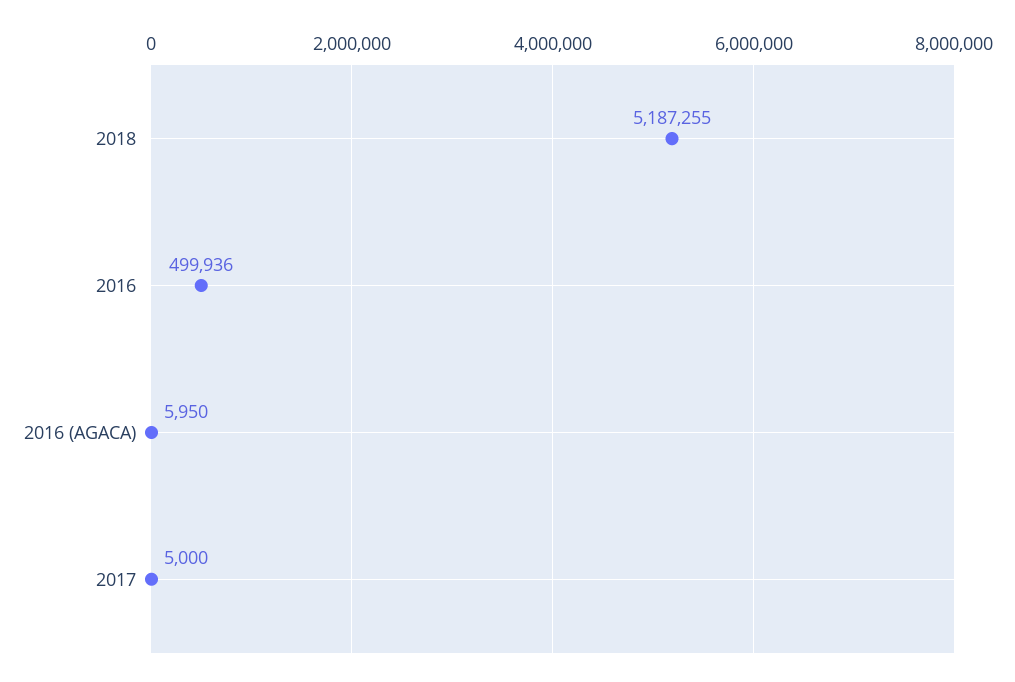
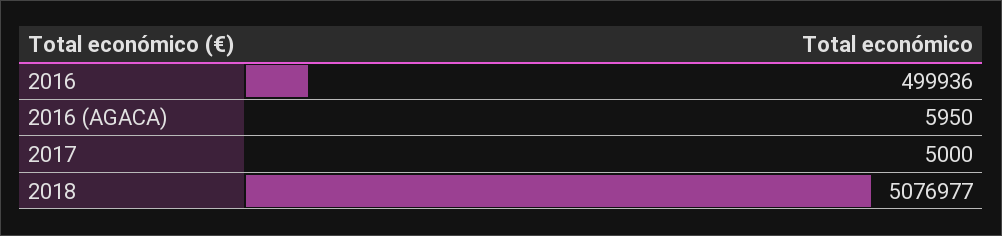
2018: 5187255 -> 5076977

